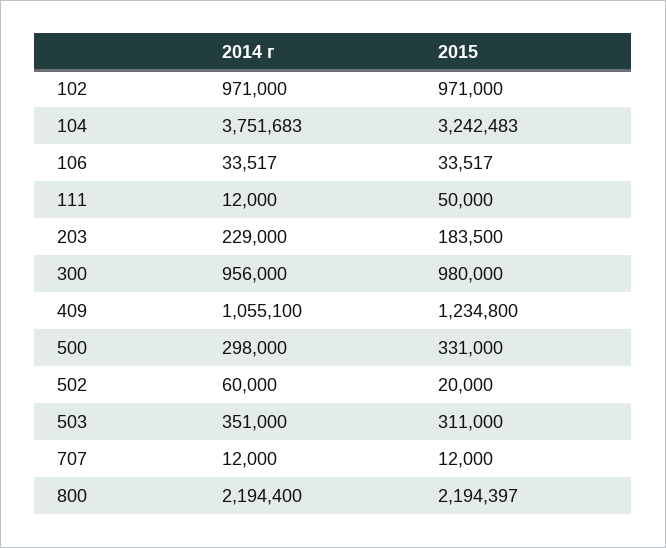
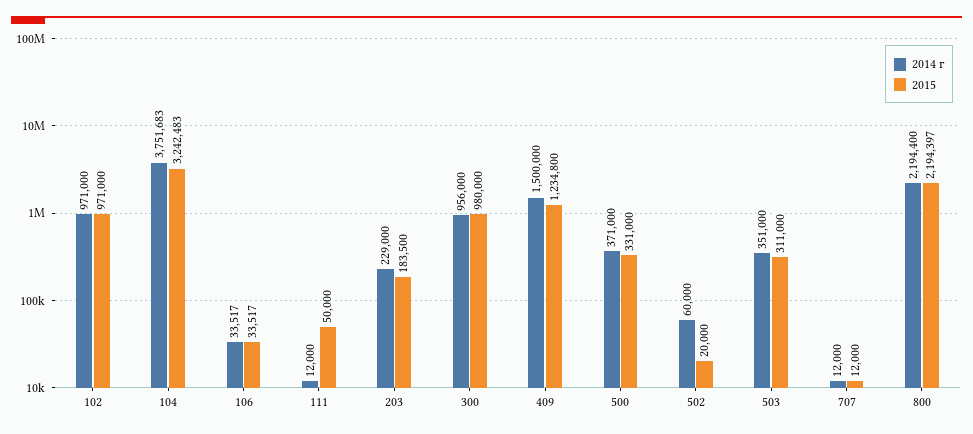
2014 г, 409: 1055100 -> 1500000
2014 г, 500: 298000 -> 371000

